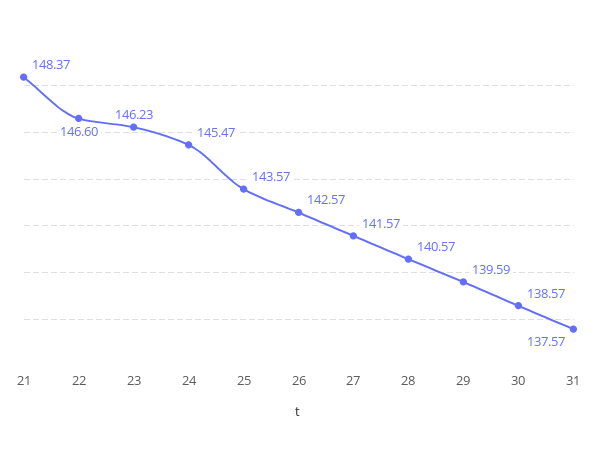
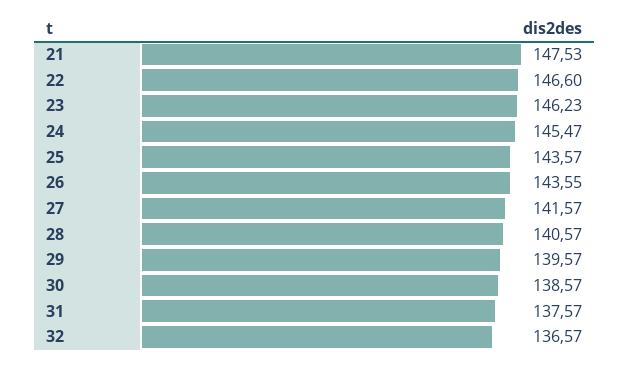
21: 148.37 -> 147.53
26: 142.57 -> 143.55
29: 139.59 -> 139.57
32: none -> 136.57

